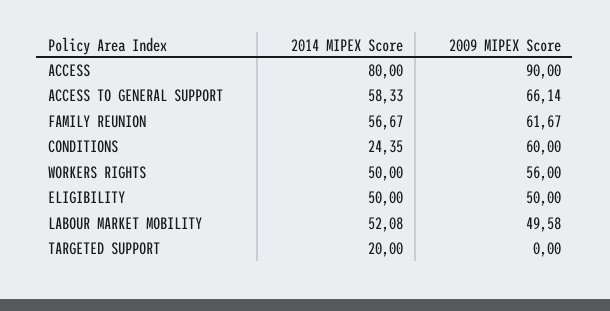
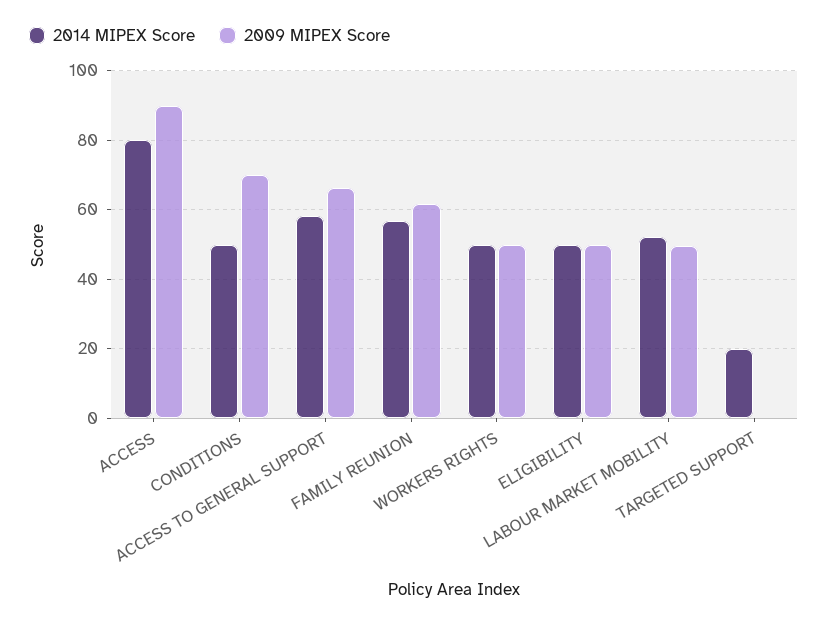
2014 MIPEX Score, CONDITIONS: 24.35 -> 50
2009 MIPEX Score, CONDITIONS: 60 -> 70
2009 MIPEX Score, WORKERS RIGHTS: 56 -> 50

